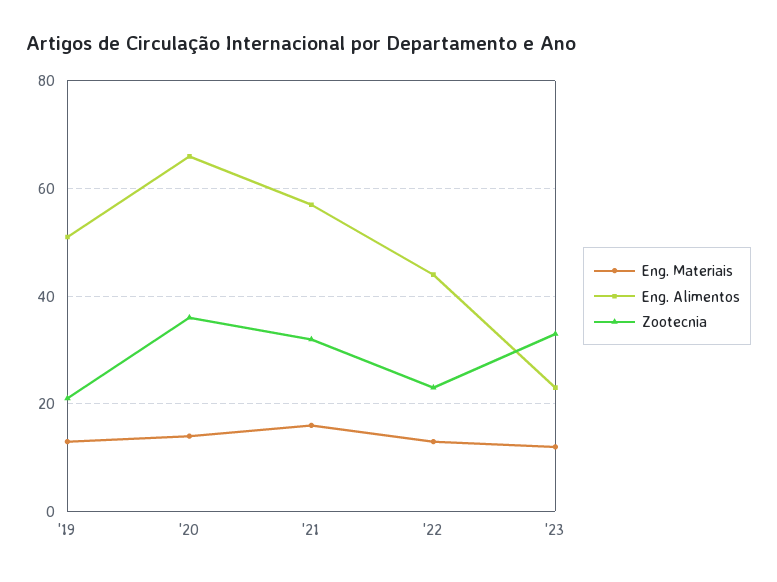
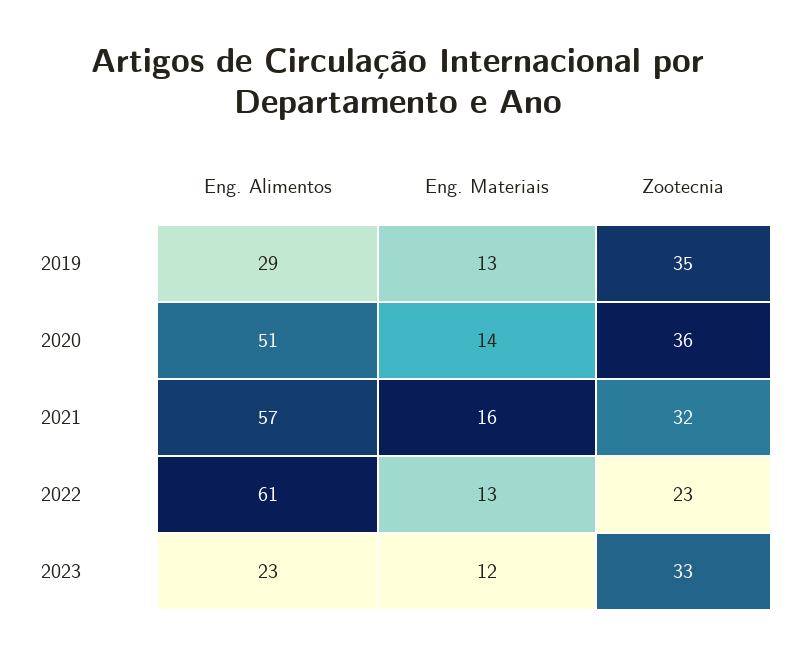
Eng. Alimentos, '19: 50 -> 29
Zootecnia, '19: 20 -> 35
Eng. Alimentos, '20: 65 -> 51
Eng. Alimentos, '22: 45 -> 61

